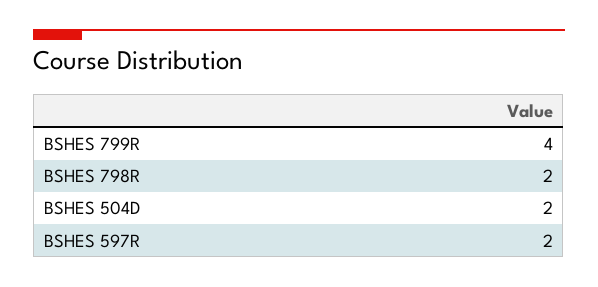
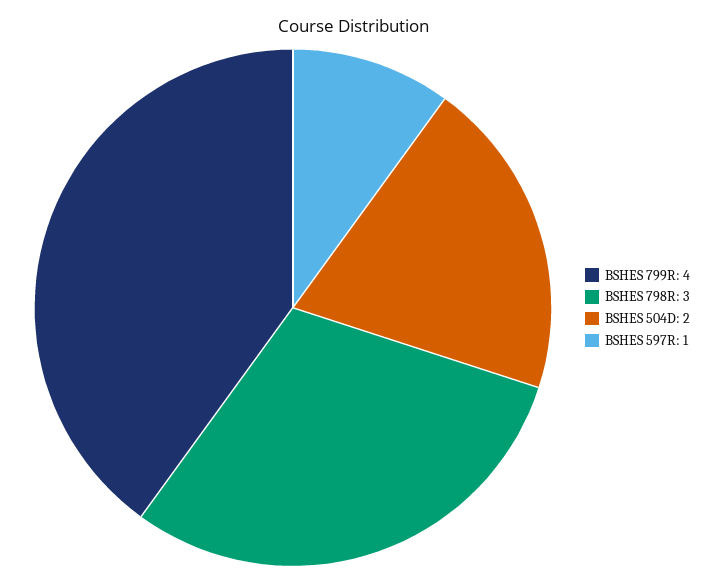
BSHES 798R: 2 -> 3
BSHES 597R: 2 -> 1

